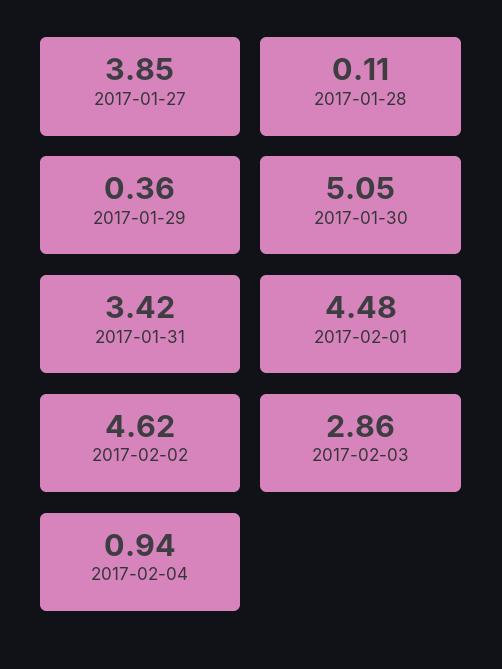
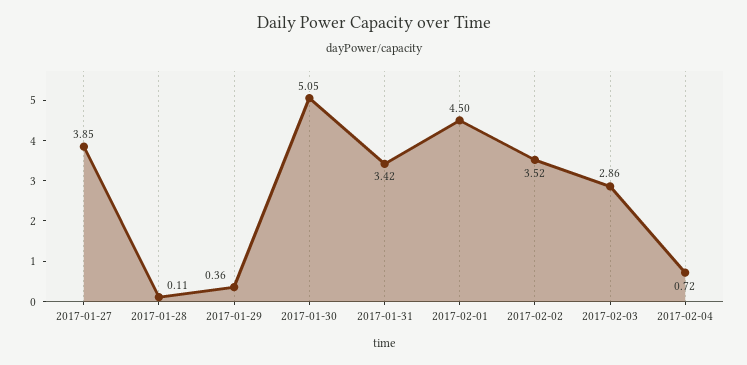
2017-02-01: 4.48 -> 4.5
2017-02-02: 4.62 -> 3.52
2017-02-04: 0.94 -> 0.72

